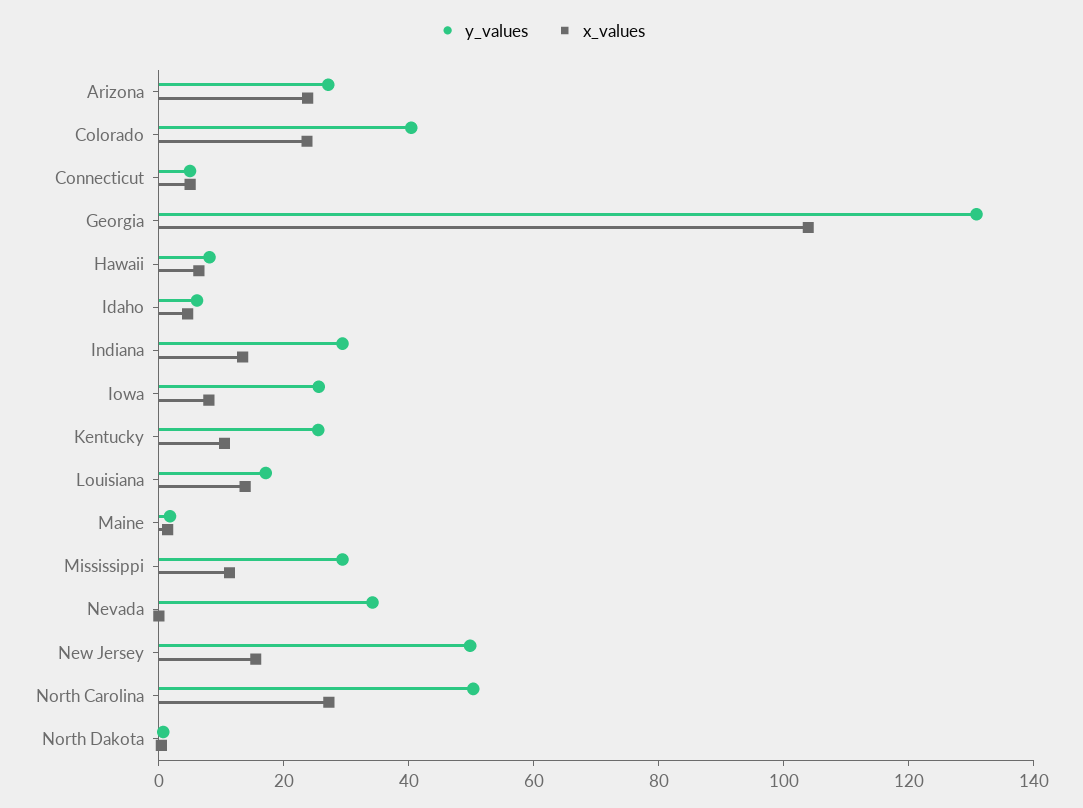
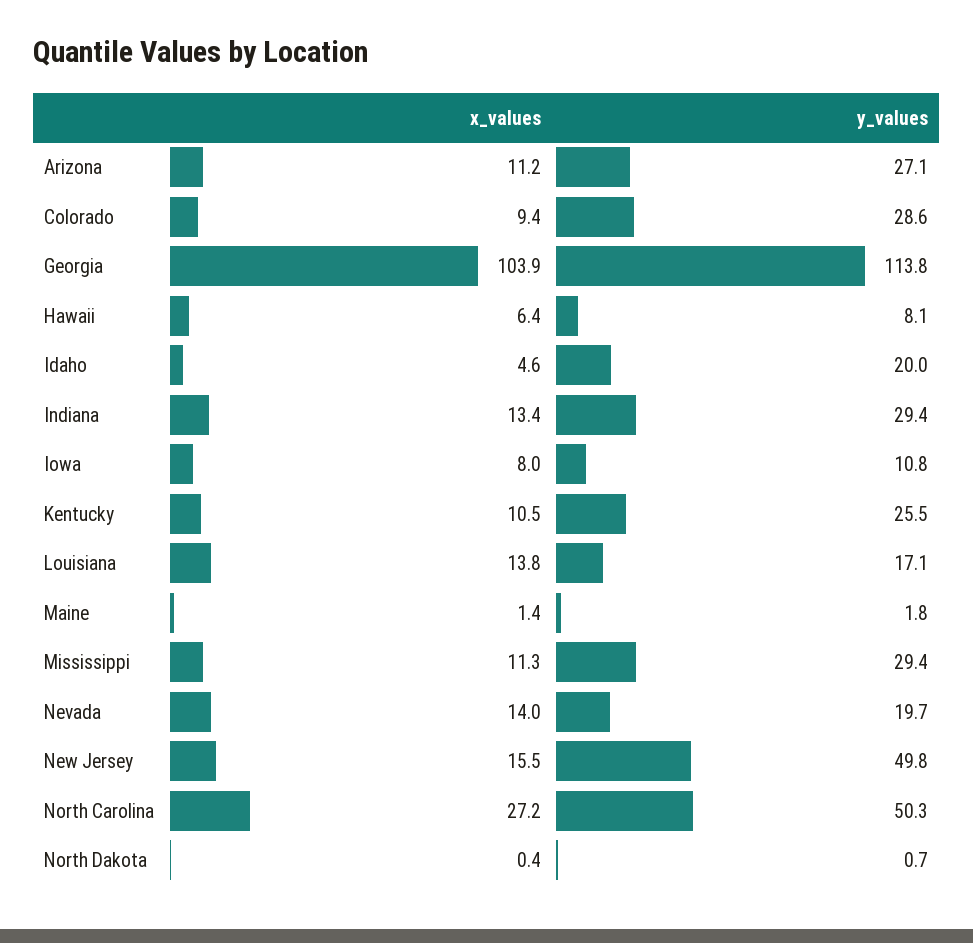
x_values, Arizona: 25 -> 11.2
y_values, Colorado: 40 -> 28.6
x_values, Colorado: 25 -> 9.4
y_values, Connecticut: 5 -> none
x_values, Connecticut: 5 -> none
y_values, Georgia: 130 -> 113.8
y_values, Idaho: 5 -> 20
y_values, Iowa: 25 -> 10.8
y_values, Nevada: 35 -> 19.7
x_values, Nevada: 0 -> 14

